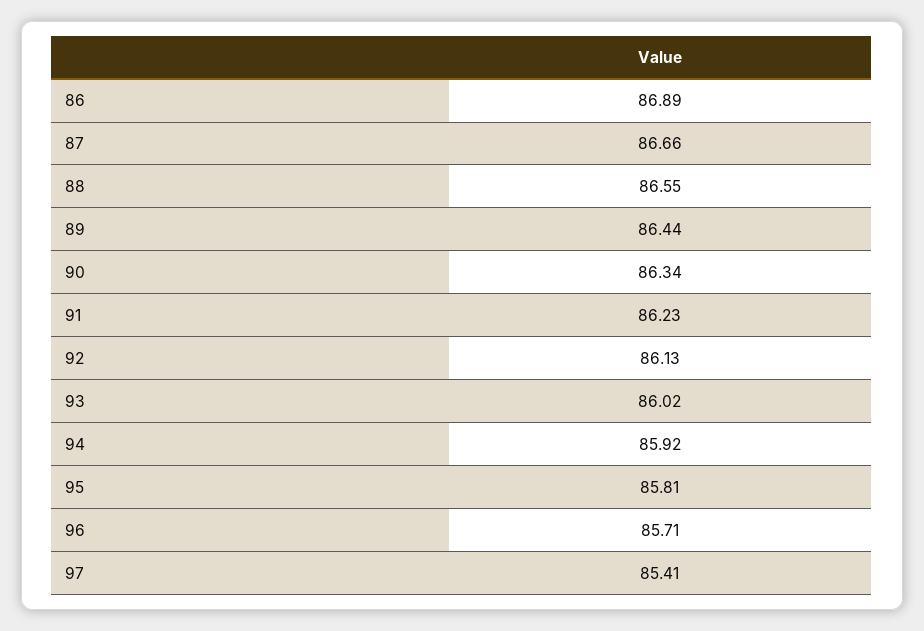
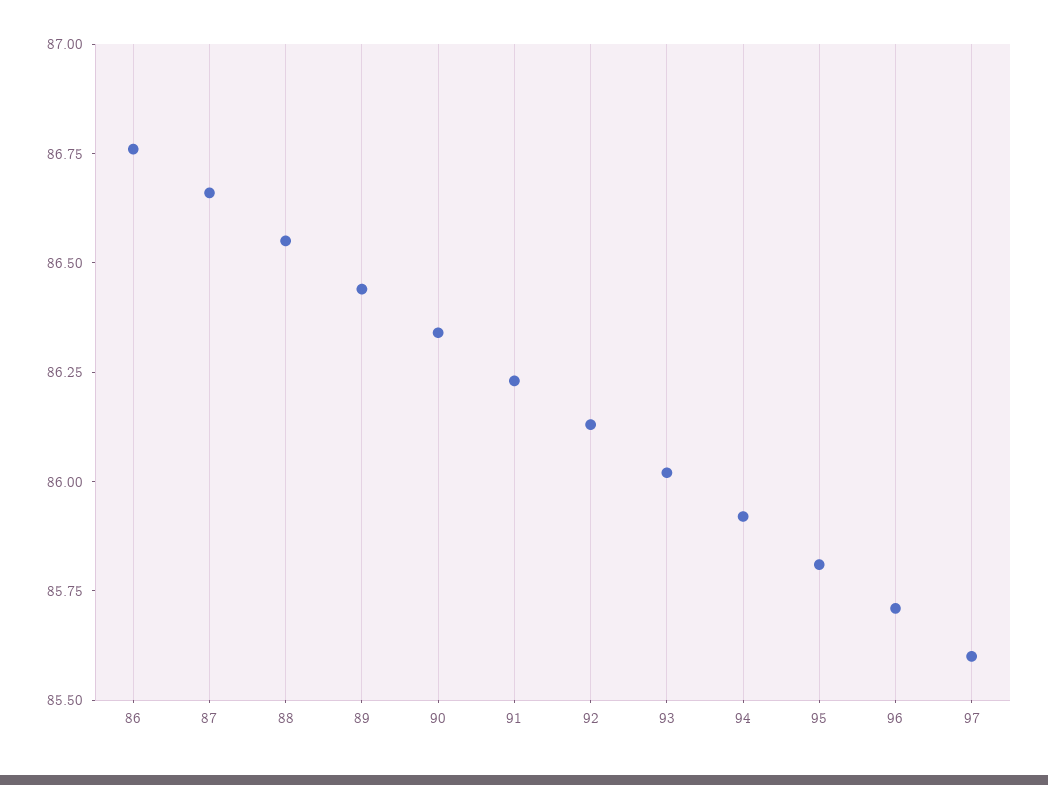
86: 86.89 -> 86.75
97: 85.41 -> 85.6

